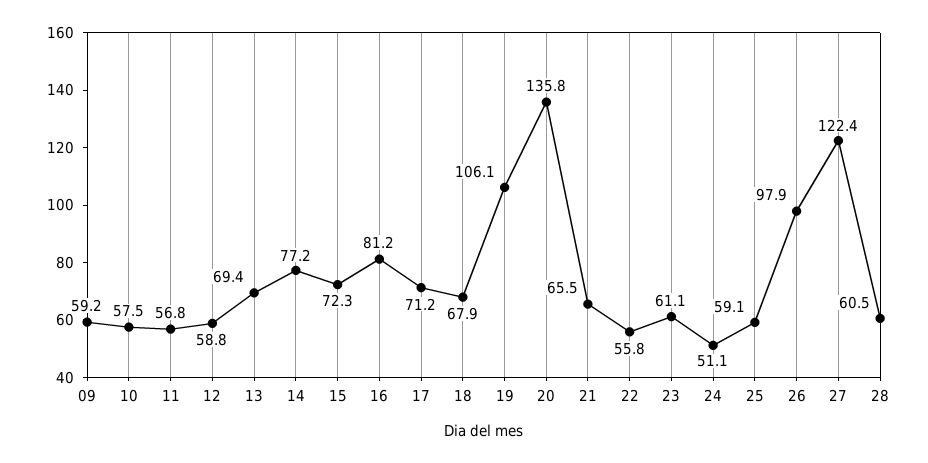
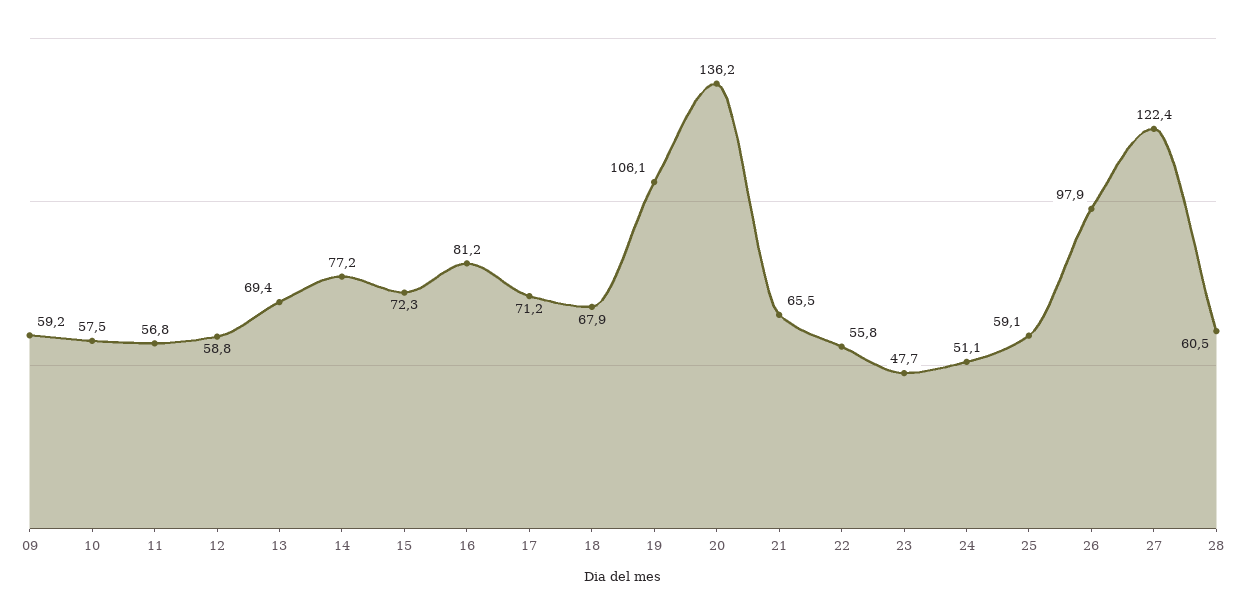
20: 135.8 -> 136.2
23: 61.1 -> 47.7

